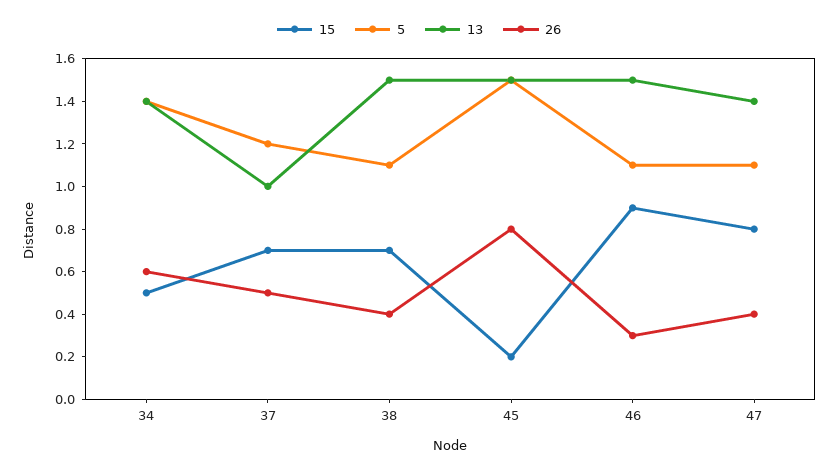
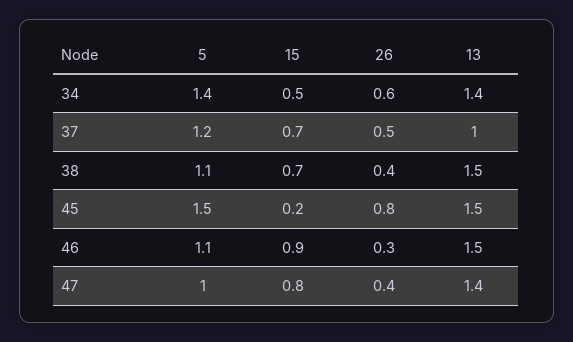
5, 47: 1.1 -> 1

